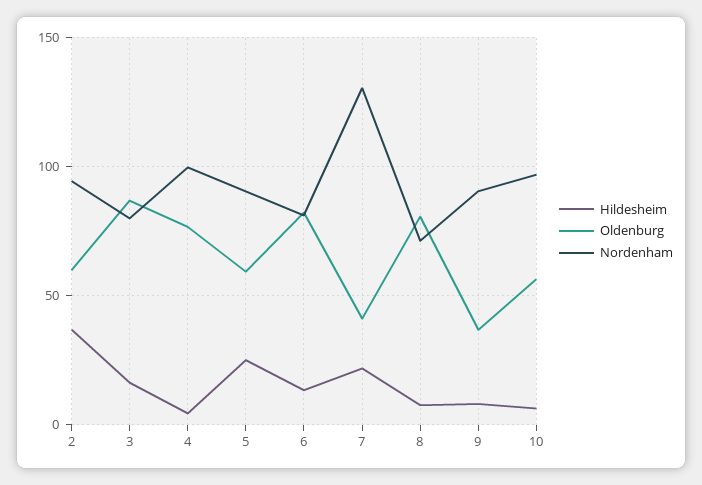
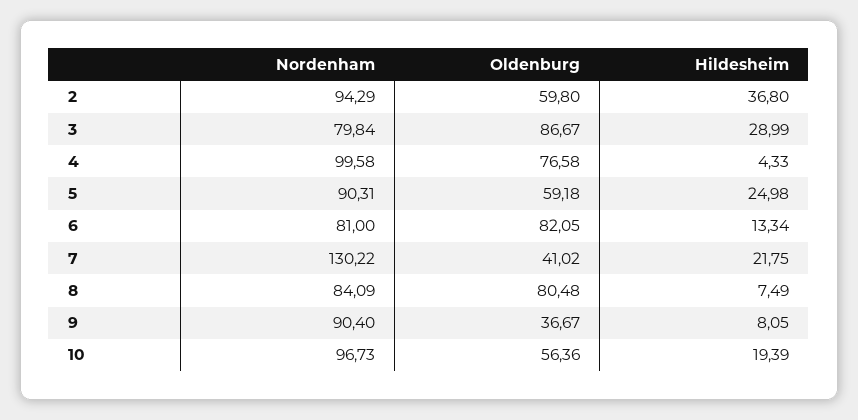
Hildesheim, 3: 15 -> 28.99
Nordenham, 8: 70 -> 84.09
Hildesheim, 10: 5 -> 19.39

